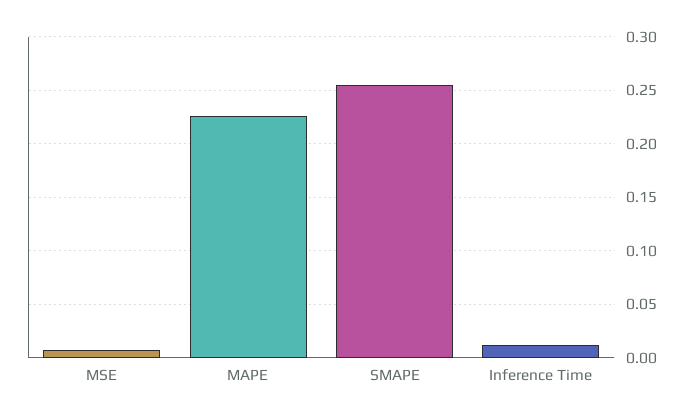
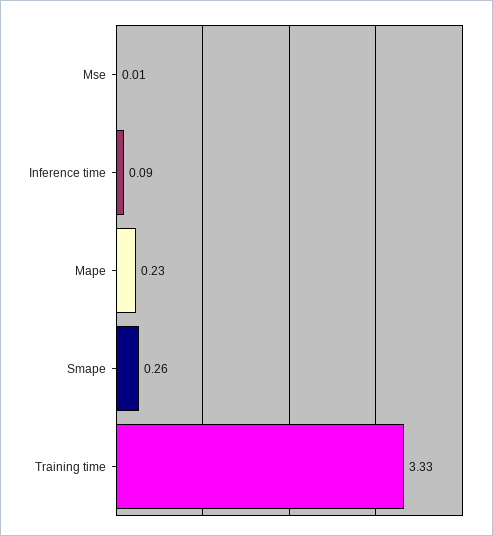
Inference Time: 0.01 -> 0.09
Training time: none -> 3.33

